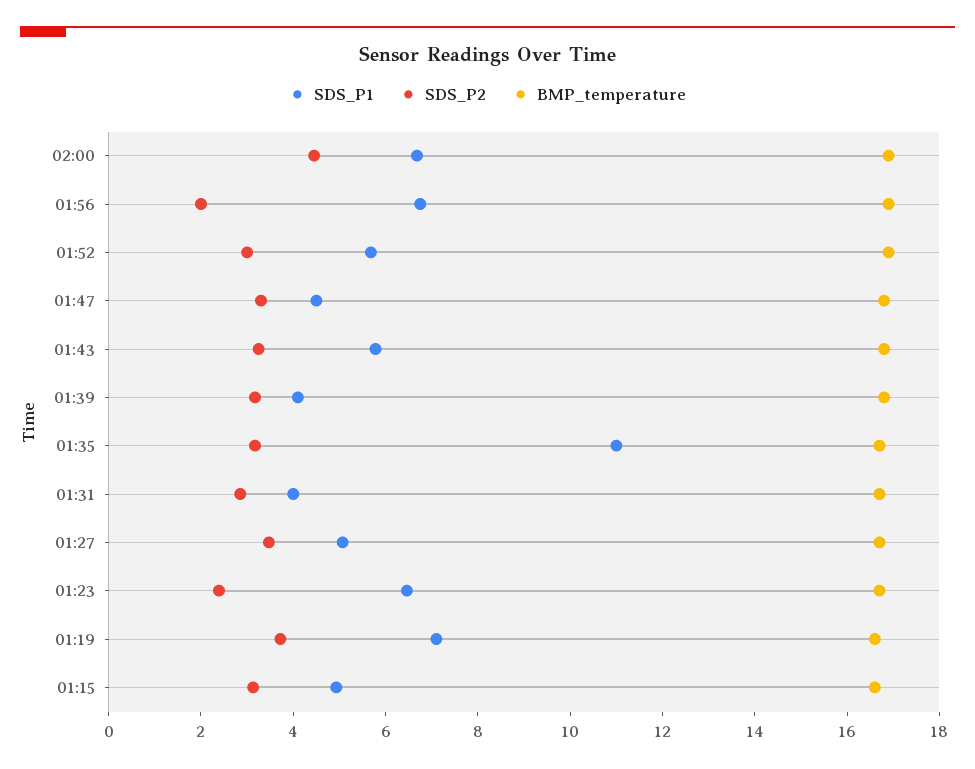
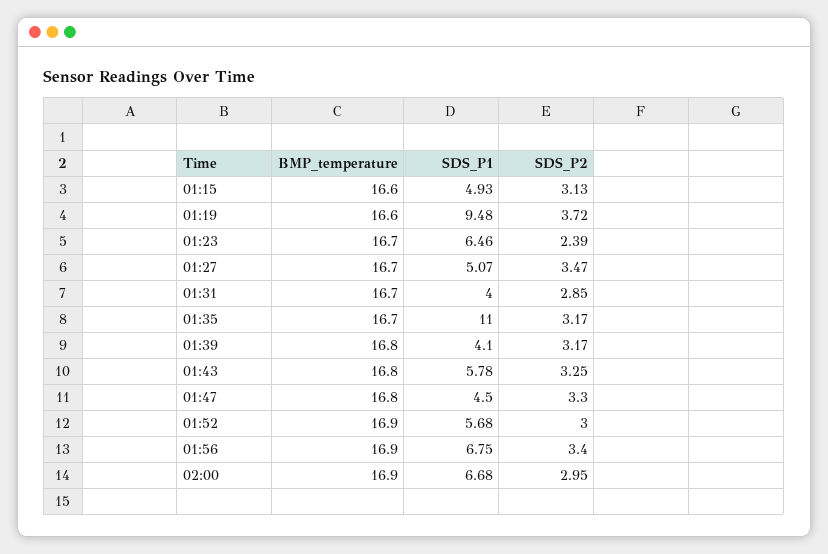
SDS_P2, 02:00: 4.5 -> 2.95
SDS_P2, 01:56: 2 -> 3.4
SDS_P1, 01:19: 7 -> 9.48

